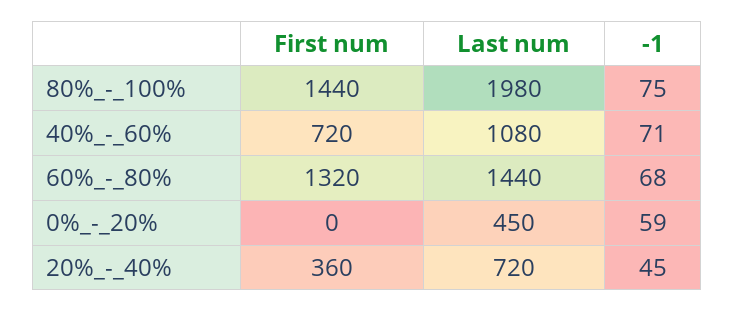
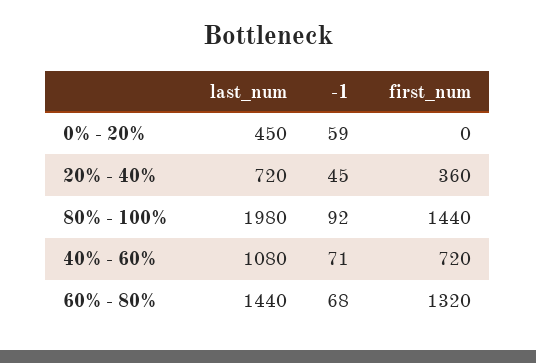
-1, 80%_-_100%: 75 -> 92

